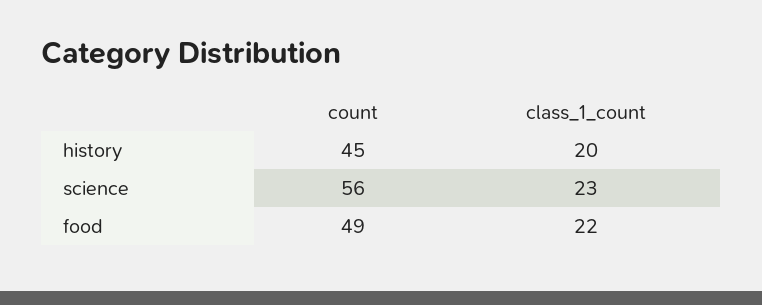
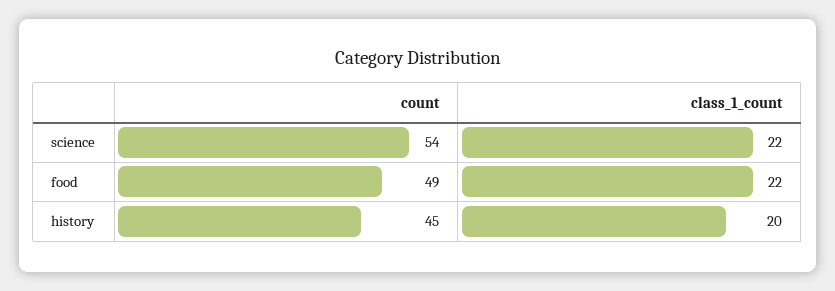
count, science: 56 -> 54
class_1_count, science: 23 -> 22

